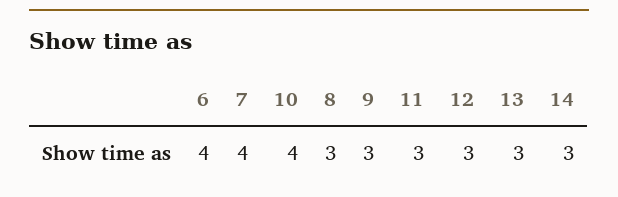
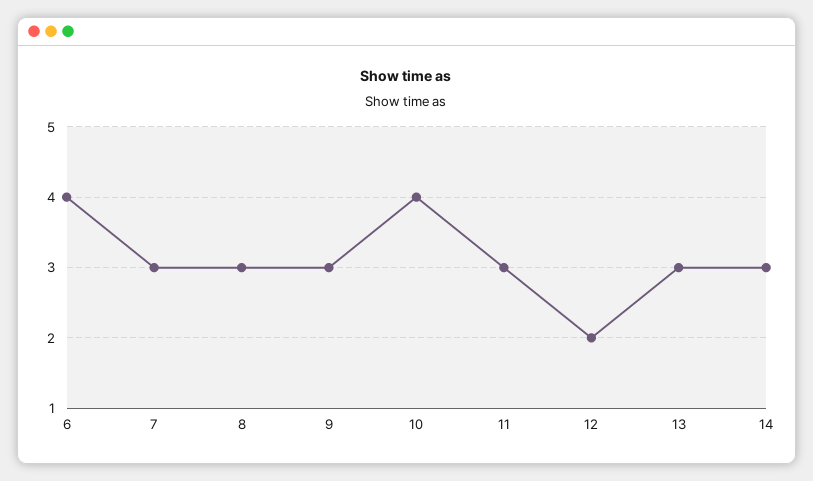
7: 4 -> 3
12: 3 -> 2

